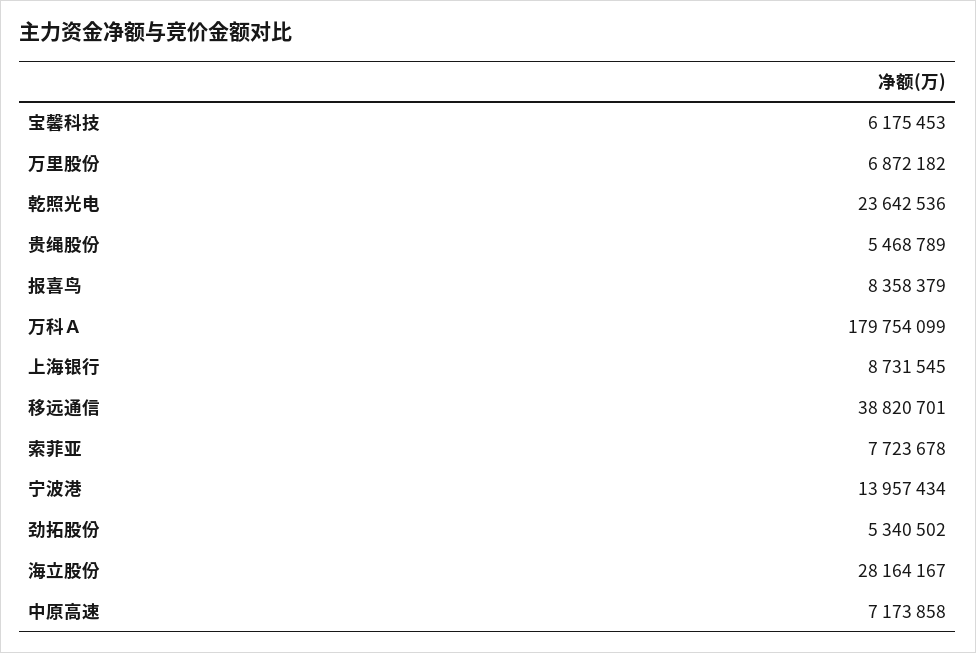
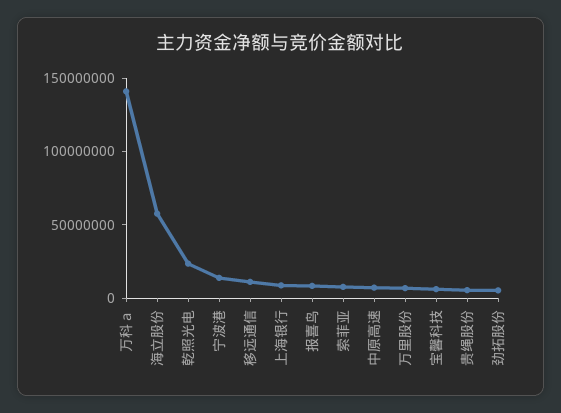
万科Ａ: 179754099 -> 140000000
移远通信: 38820701 -> 10000000
海立股份: 28164167 -> 60000000

